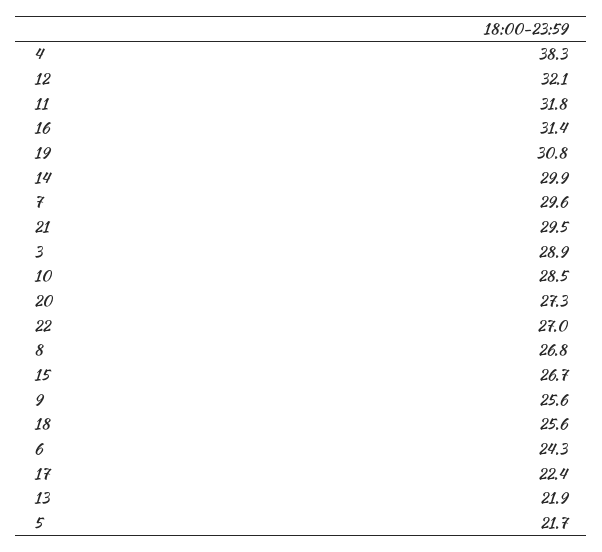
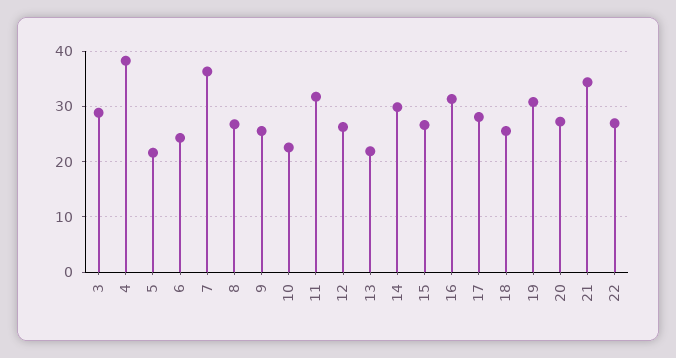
12: 32.1 -> 26
7: 29.6 -> 36
21: 29.5 -> 34
10: 28.5 -> 22
17: 22.4 -> 28

